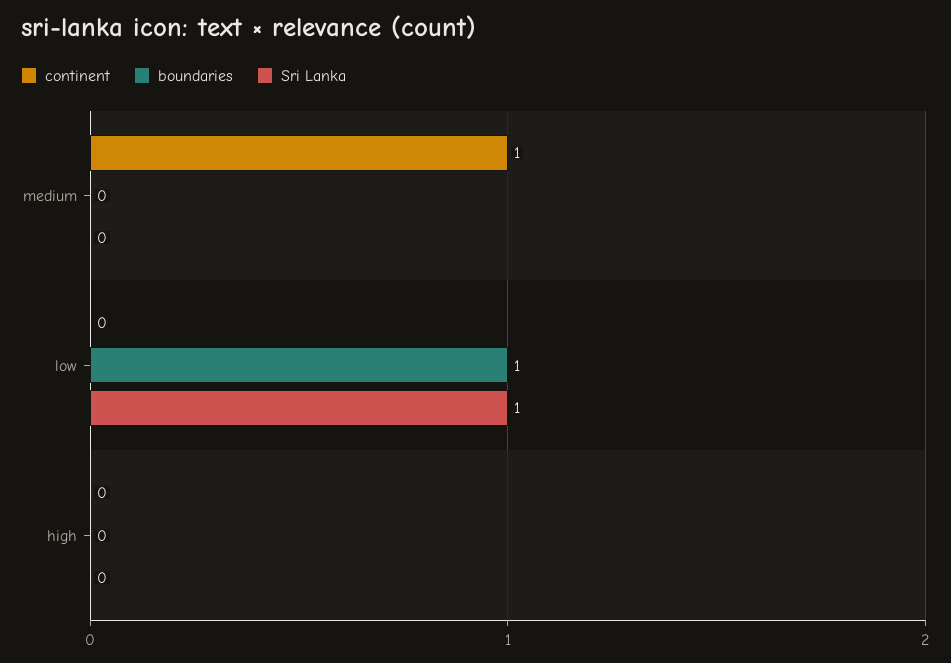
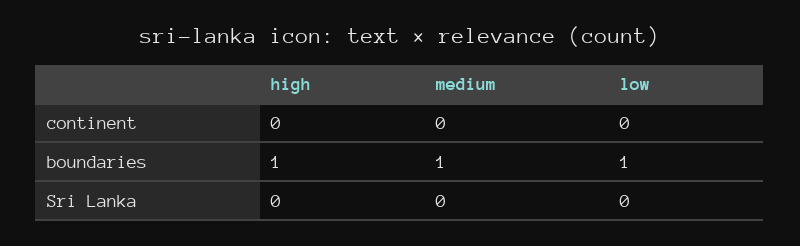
continent, medium: 1 -> 0
boundaries, medium: 0 -> 1
Sri Lanka, low: 1 -> 0
boundaries, high: 0 -> 1

